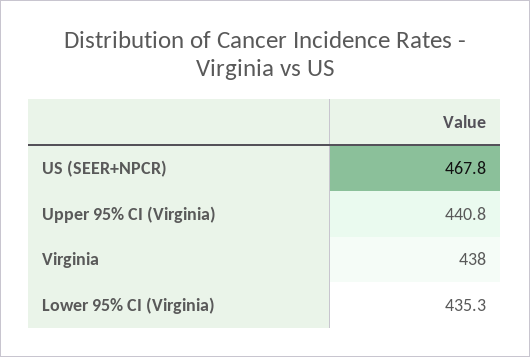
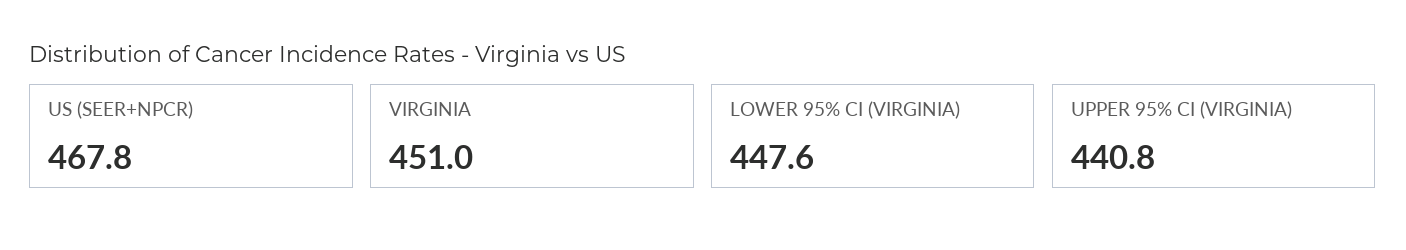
Virginia: 438 -> 451
Lower 95% CI (Virginia): 435.3 -> 447.6

